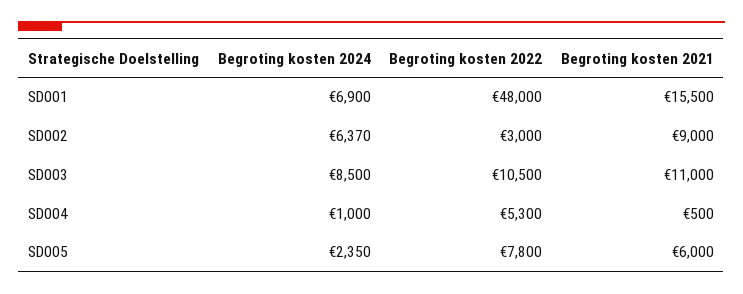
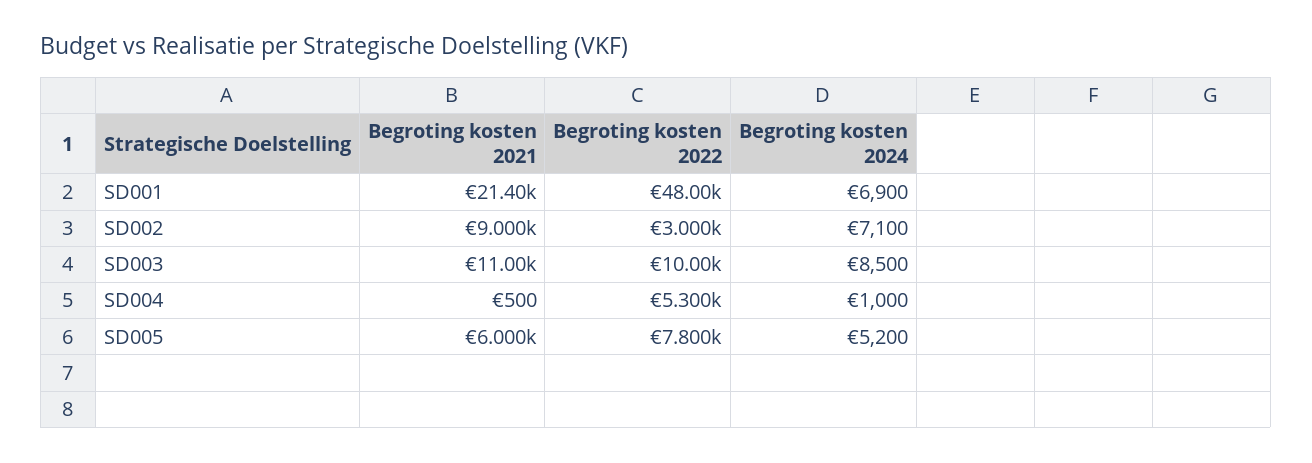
Begroting kosten 2021, SD001: 15500 -> 21400
Begroting kosten 2024, SD002: 6370 -> 7100
Begroting kosten 2022, SD003: 10500 -> 10000
Begroting kosten 2024, SD005: 2350 -> 5200

